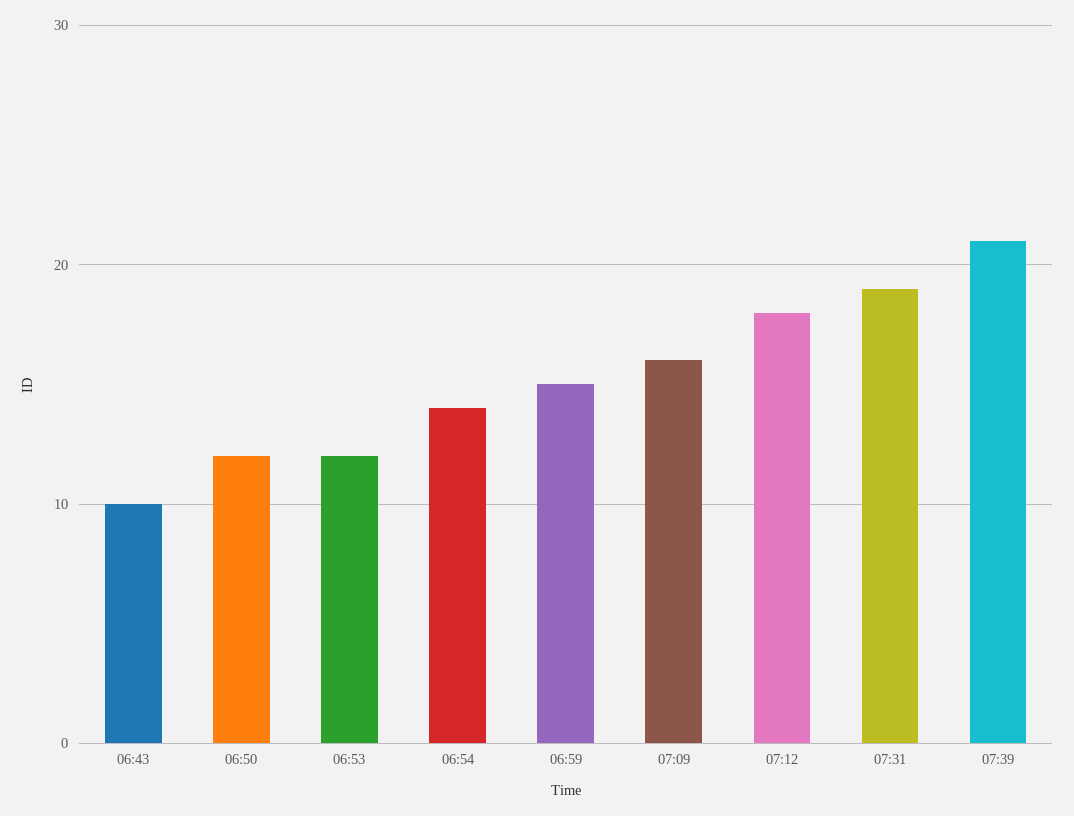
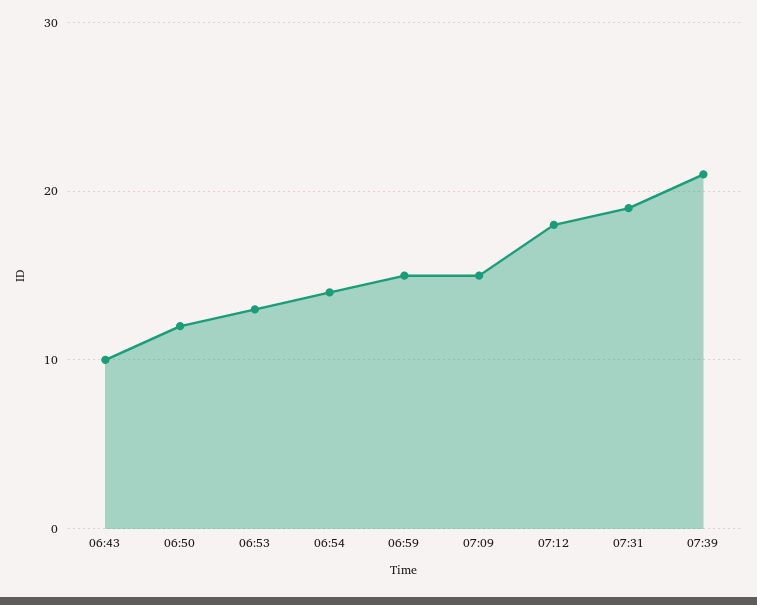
06:53: 12 -> 13
07:09: 16 -> 15

